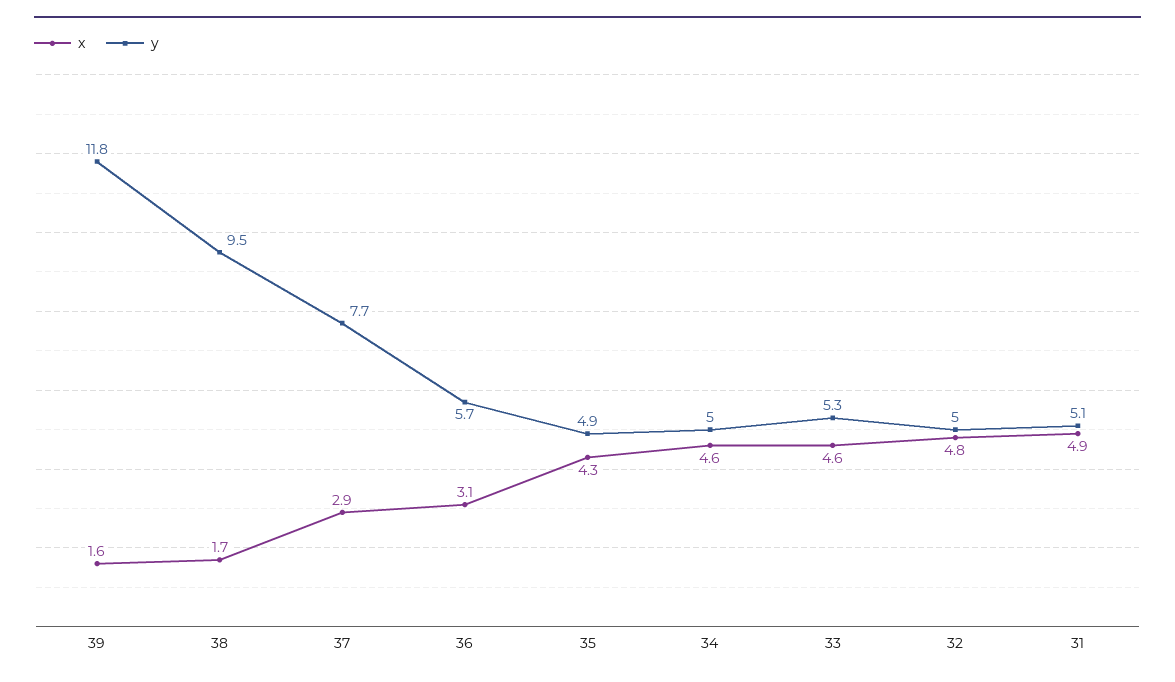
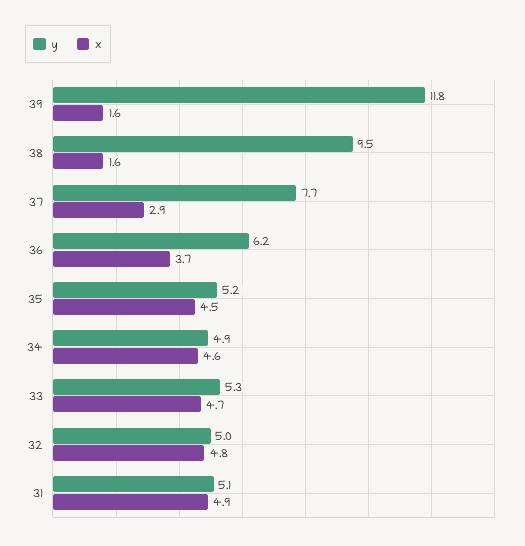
x, 38: 1.7 -> 1.6
x, 36: 3.1 -> 3.7
y, 36: 5.7 -> 6.2
x, 35: 4.3 -> 4.5
y, 35: 4.9 -> 5.2
y, 34: 5 -> 4.9
x, 33: 4.6 -> 4.7

